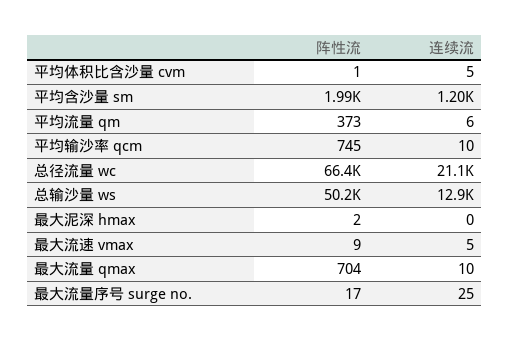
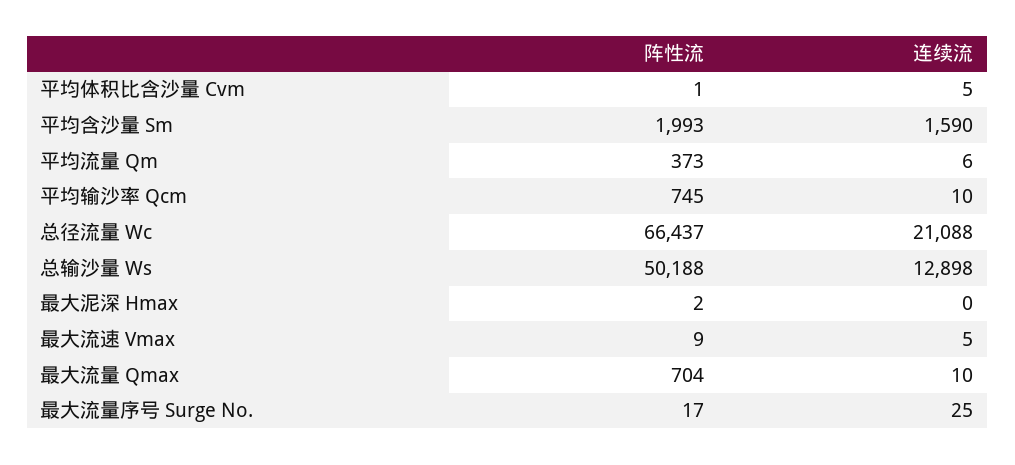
连续流, 平均含沙量 sm: 1200 -> 1590

